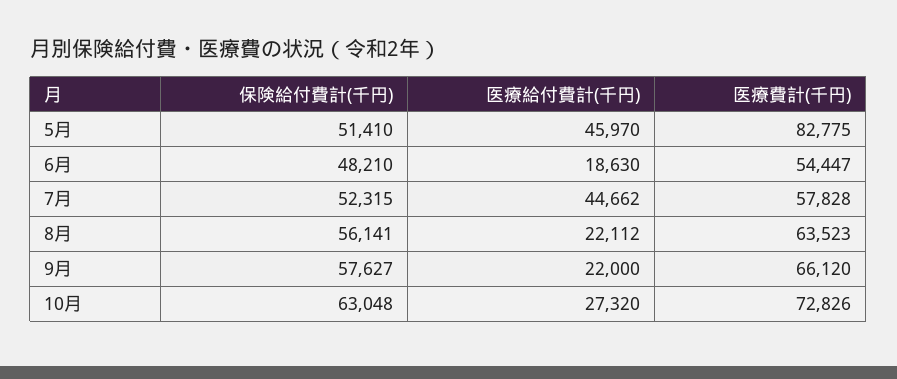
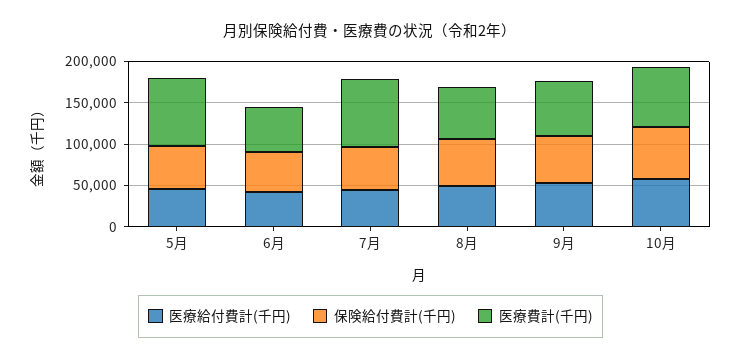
医療給付費計(千円), 6月: 18630 -> 40000
医療費計(千円), 7月: 57828 -> 80000
医療給付費計(千円), 8月: 22112 -> 50000
医療給付費計(千円), 9月: 22000 -> 50000
医療給付費計(千円), 10月: 27320 -> 60000

